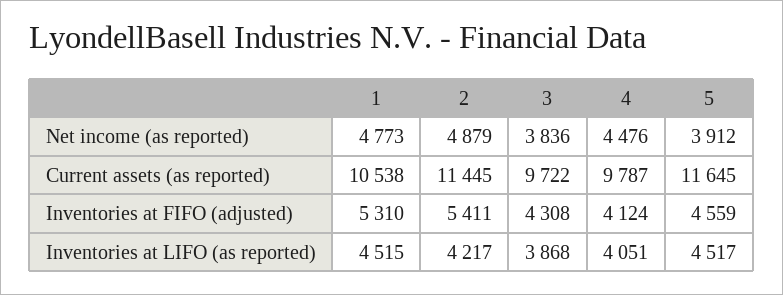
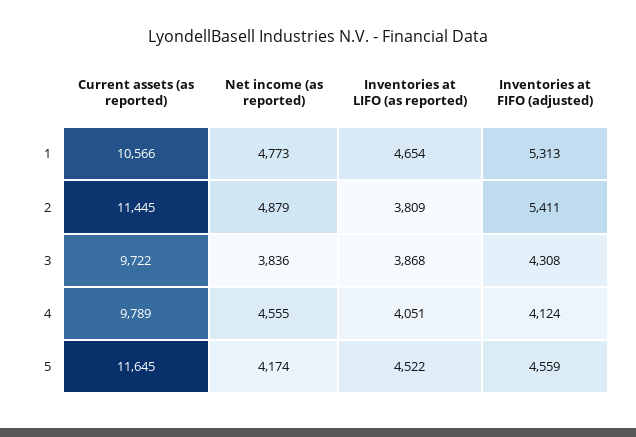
4, Net income (as reported): 4476 -> 4555
5, Net income (as reported): 3912 -> 4174
1, Current assets (as reported): 10538 -> 10566
4, Current assets (as reported): 9787 -> 9789
1, Inventories at FIFO (adjusted): 5310 -> 5313
1, Inventories at LIFO (as reported): 4515 -> 4654
2, Inventories at LIFO (as reported): 4217 -> 3809
5, Inventories at LIFO (as reported): 4517 -> 4522

